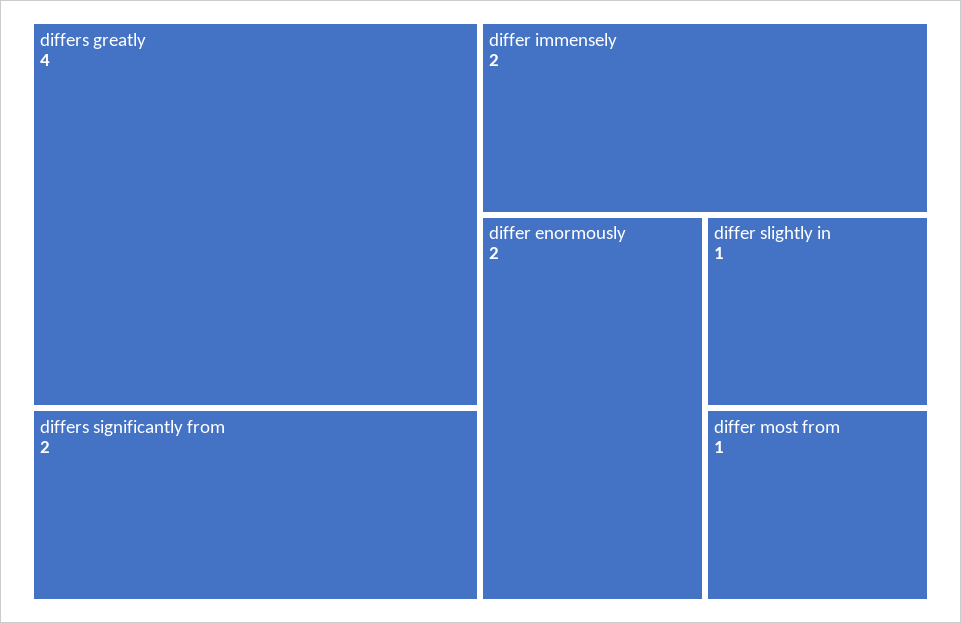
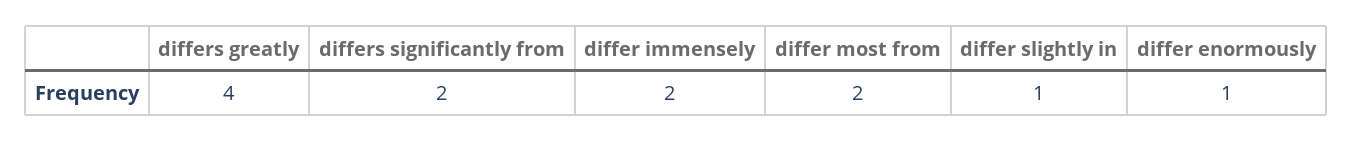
differ enormously: 2 -> 1
differ most from: 1 -> 2

